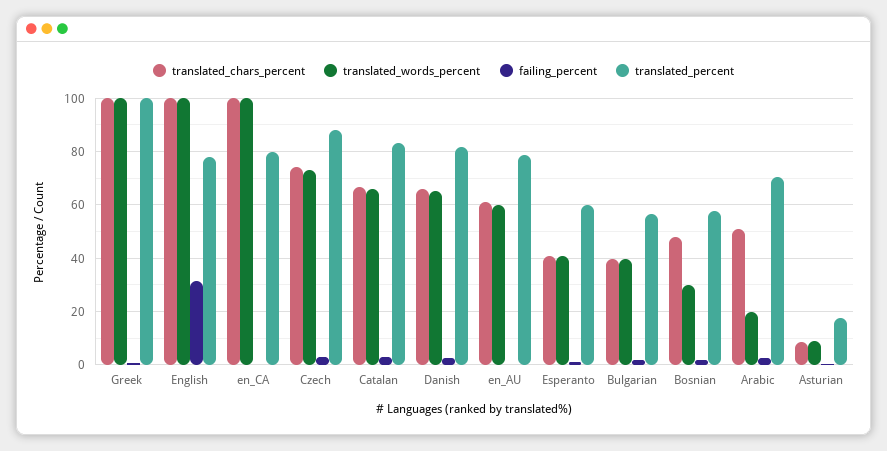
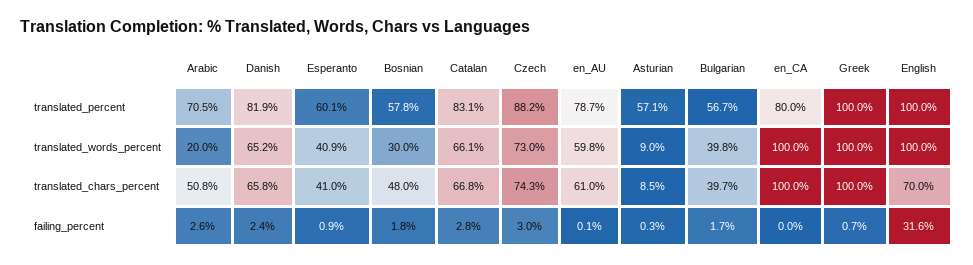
translated_chars_percent, English: 100 -> 70
translated_percent, English: 77.5 -> 100
translated_percent, Asturian: 17.5 -> 57.1

